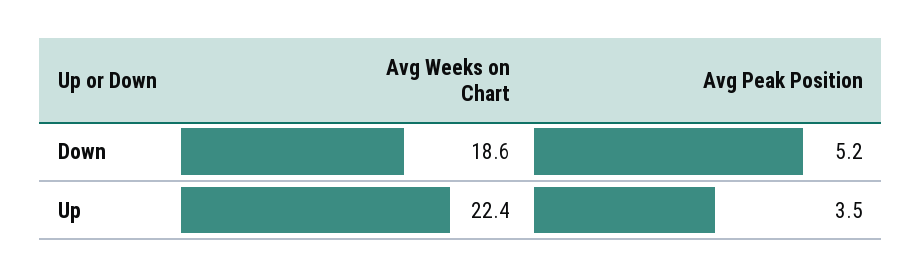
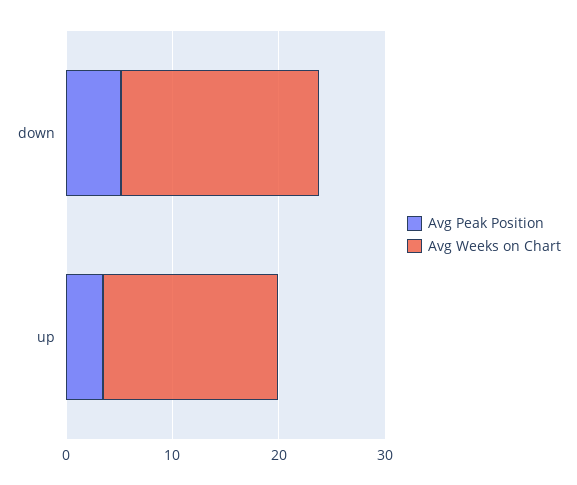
Avg Weeks on Chart, Up: 22.4 -> 16

